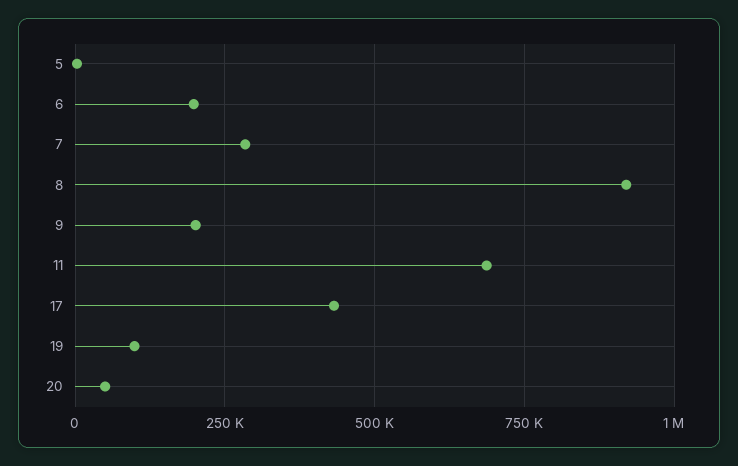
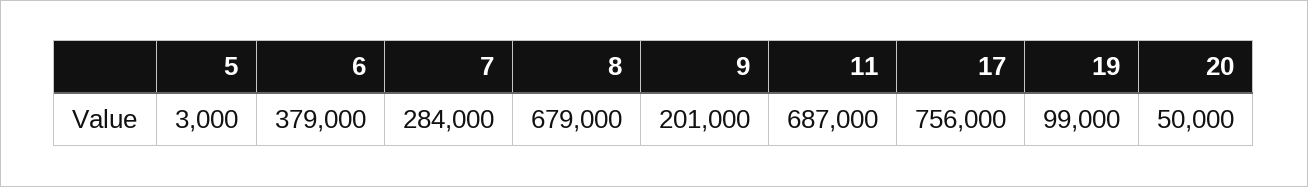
6: 200000 -> 379000
8: 925000 -> 679000
17: 425000 -> 756000

